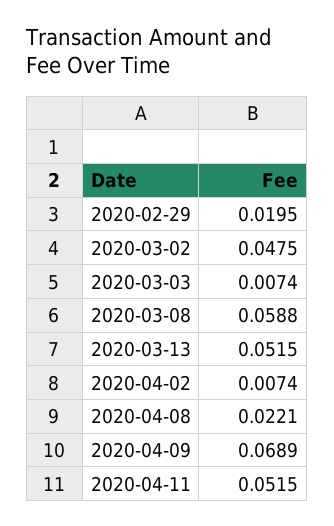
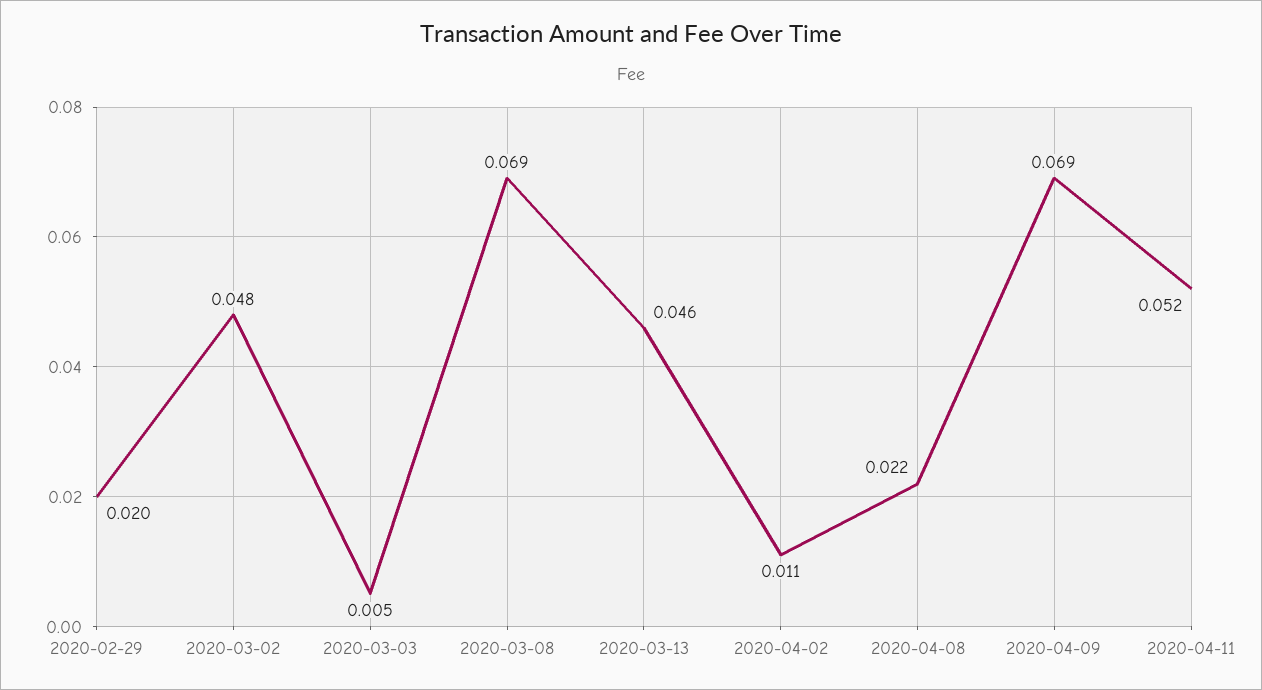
2020-03-03: 0.0074 -> 0.005
2020-03-08: 0.0588 -> 0.069
2020-03-13: 0.0515 -> 0.046
2020-04-02: 0.0074 -> 0.011

